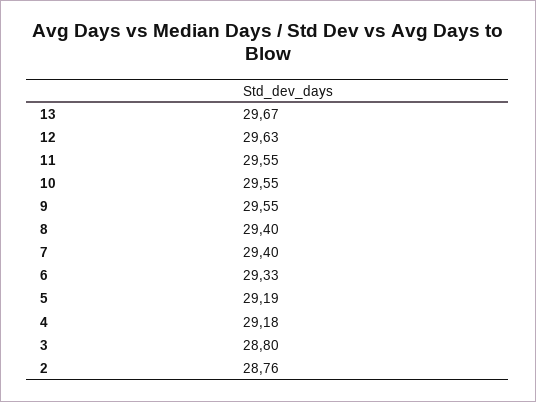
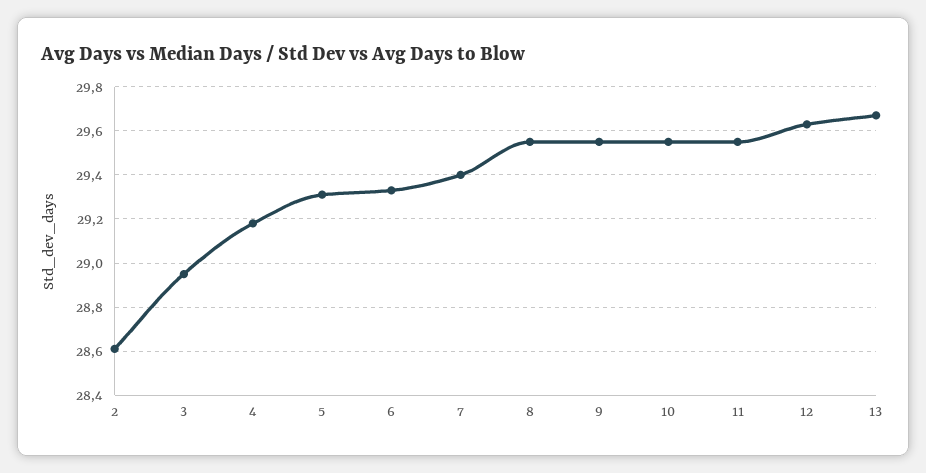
8: 29.4 -> 29.55
5: 29.19 -> 29.3
3: 28.8 -> 28.95
2: 28.76 -> 28.6

